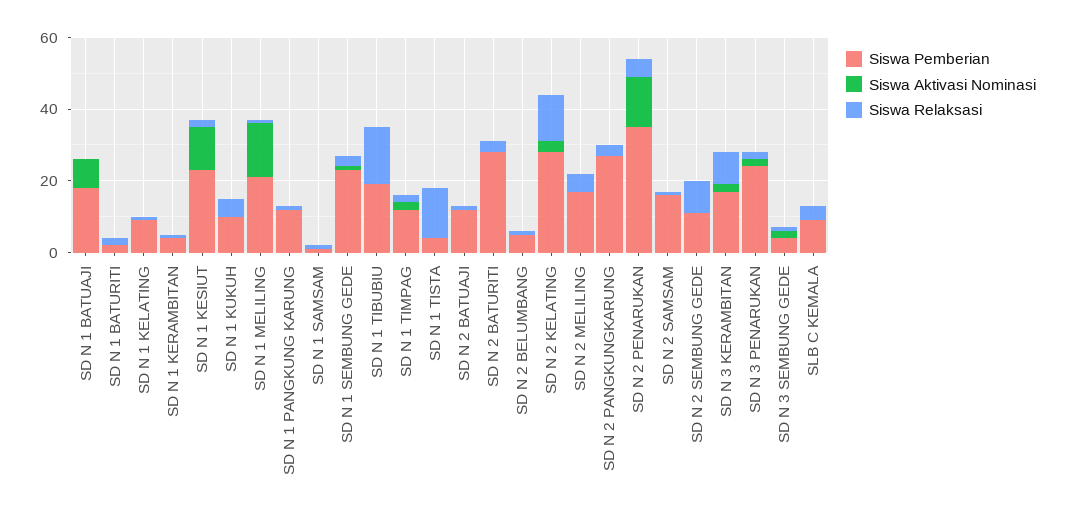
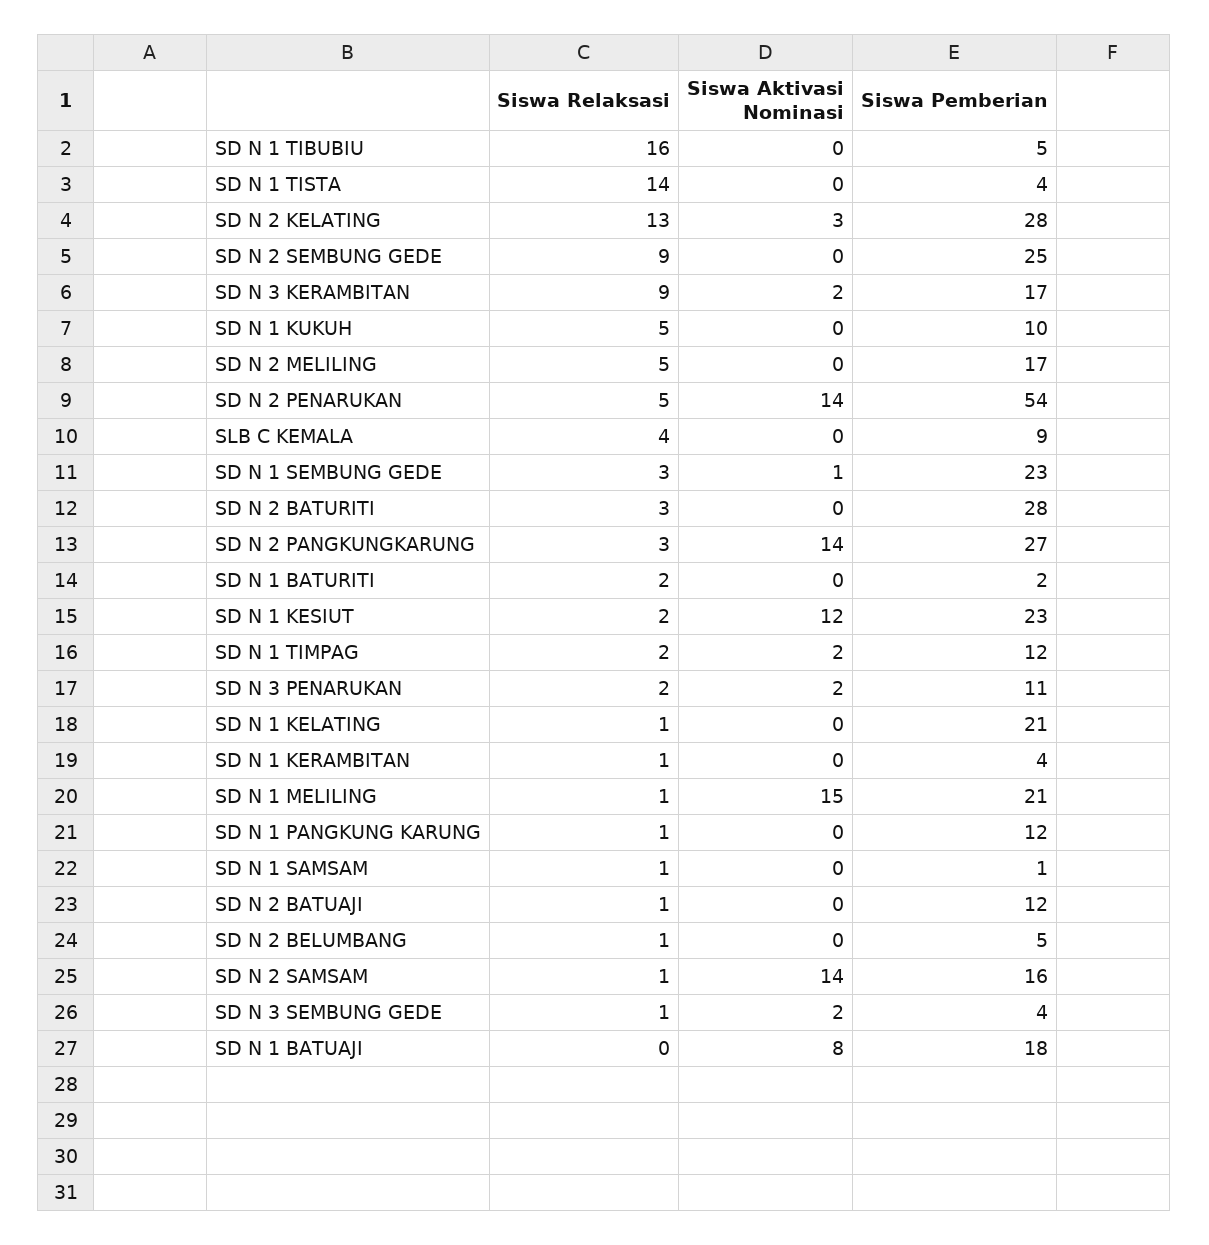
Siswa Pemberian, SD N 1 KELATING: 10 -> 21
Siswa Pemberian, SD N 1 TIBUBIU: 20 -> 5
Siswa Aktivasi Nominasi, SD N 2 PANGKUNGKARUNG: 0 -> 14
Siswa Pemberian, SD N 2 PENARUKAN: 35 -> 54
Siswa Aktivasi Nominasi, SD N 2 SAMSAM: 0 -> 14
Siswa Pemberian, SD N 2 SEMBUNG GEDE: 10 -> 25
Siswa Pemberian, SD N 3 PENARUKAN: 25 -> 11

